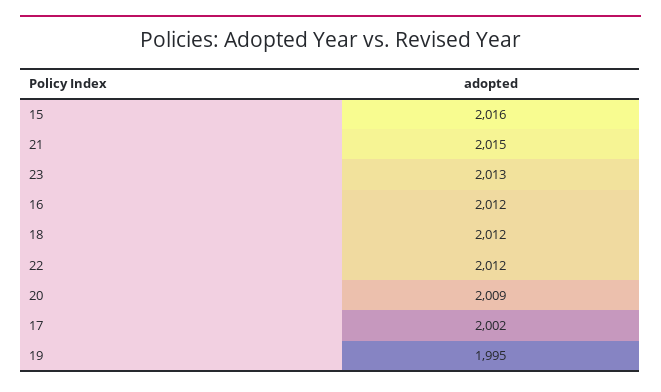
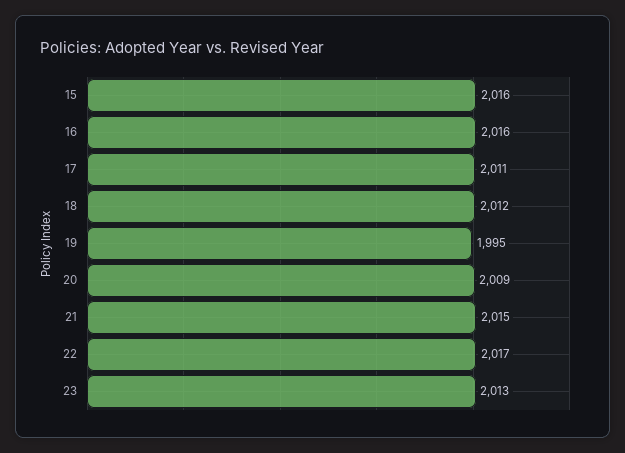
16: 2012 -> 2016
22: 2012 -> 2017
17: 2002 -> 2011

